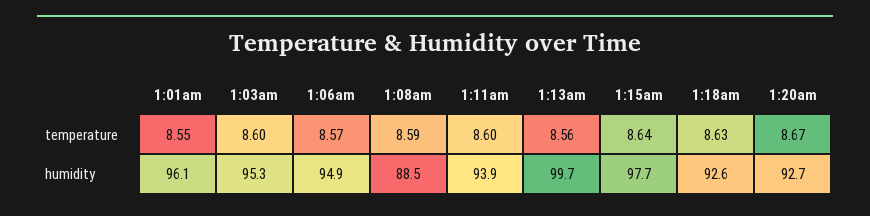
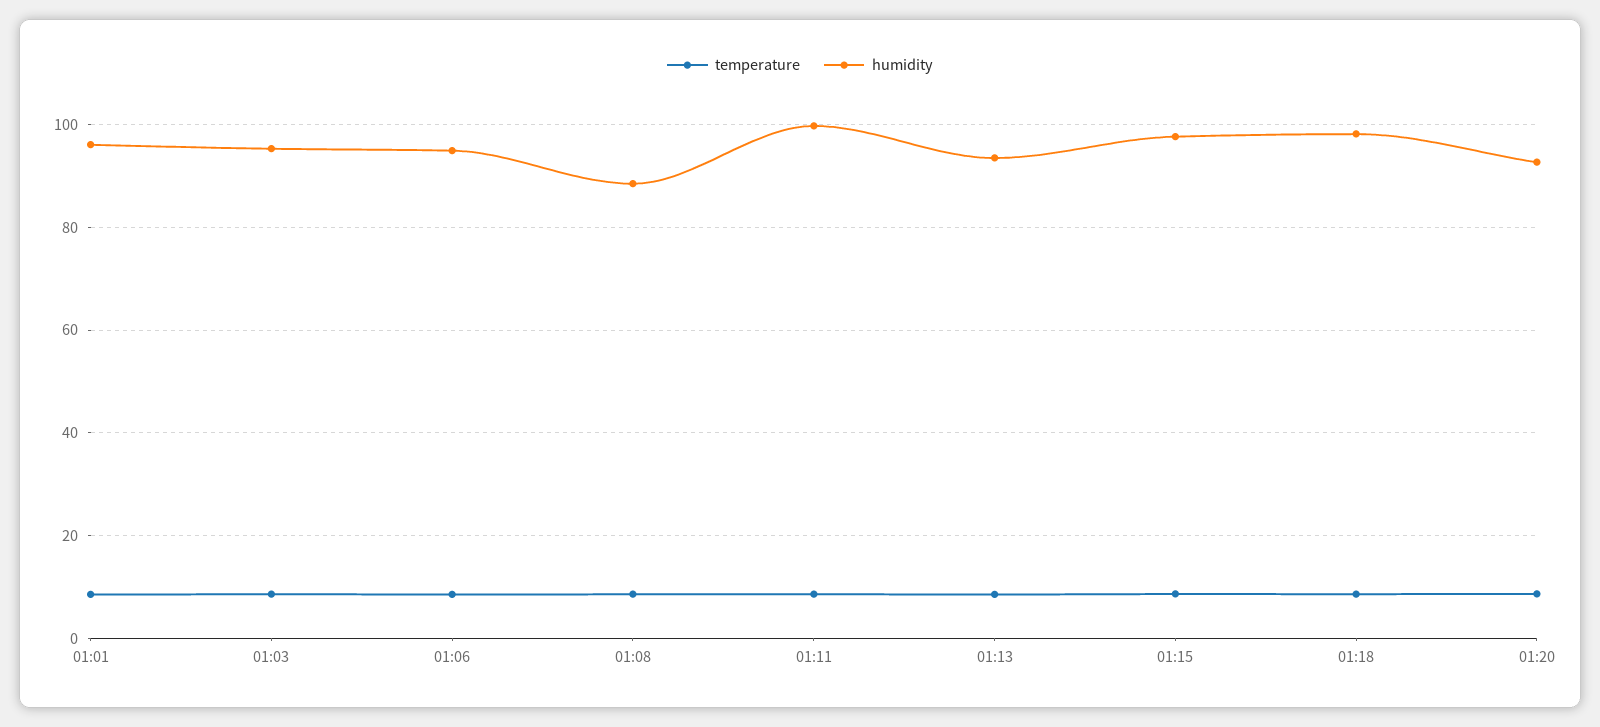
humidity, 1:11am: 93.9 -> 100
humidity, 1:13am: 99.7 -> 94
humidity, 1:18am: 92.6 -> 98

